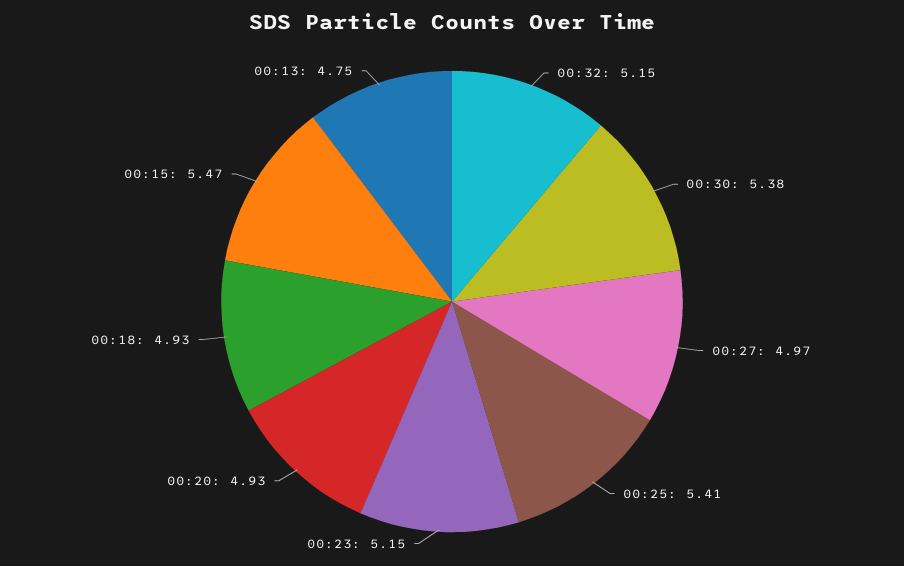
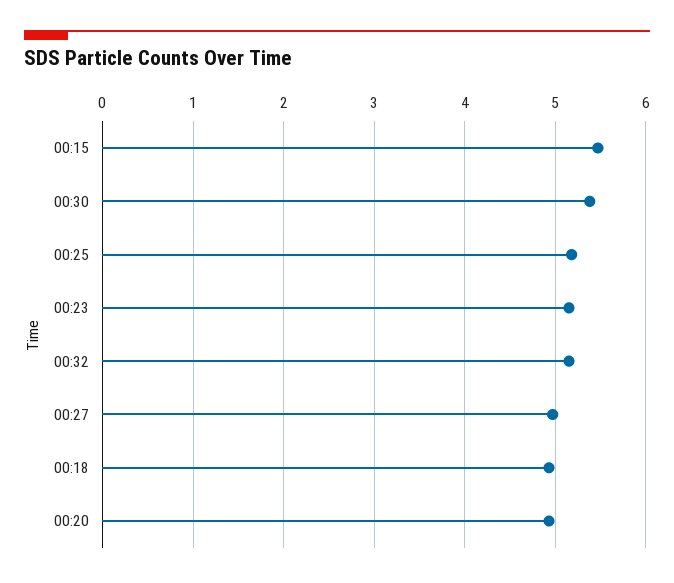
00:25: 5.41 -> 5.2
00:13: 4.75 -> none

